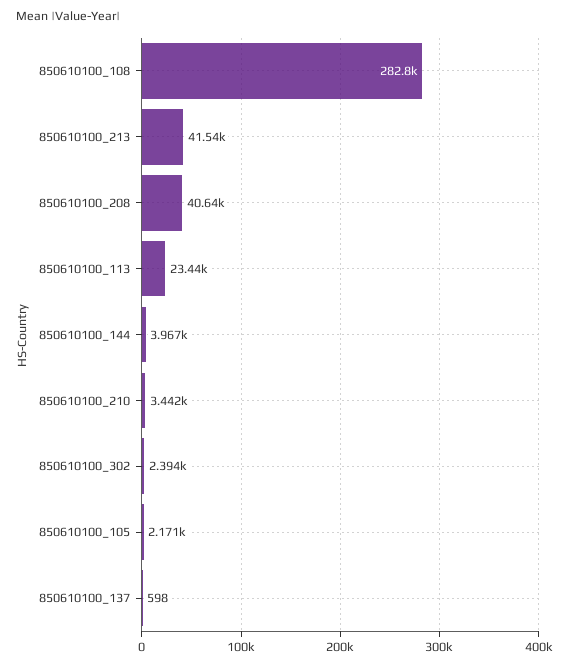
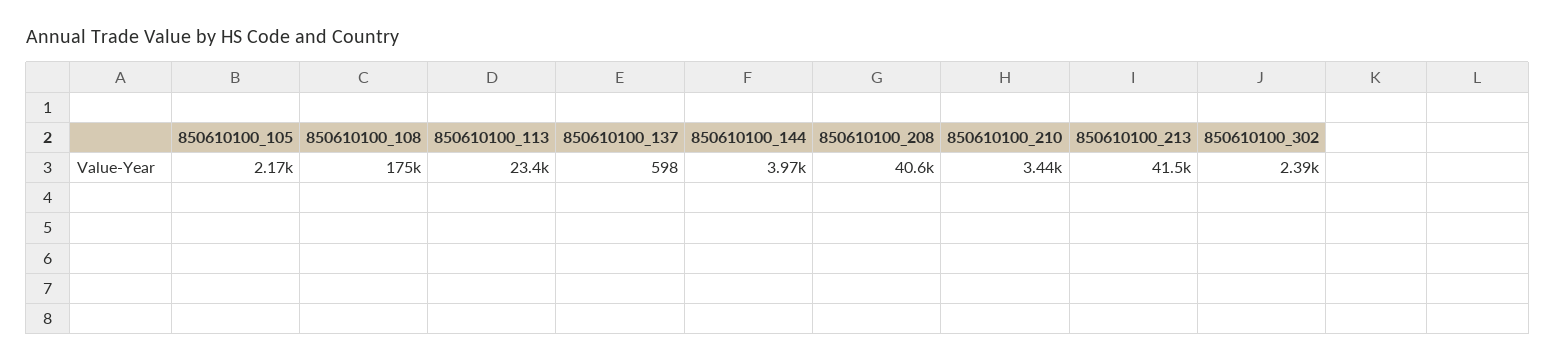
850610100_108: 282800 -> 175000

